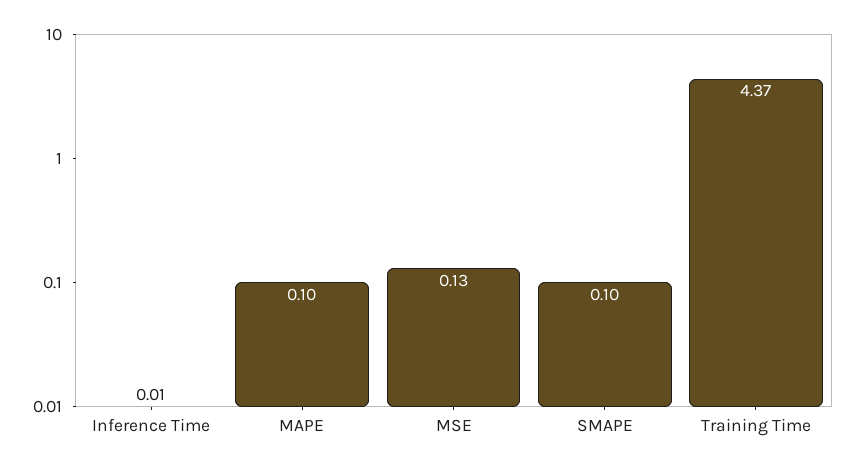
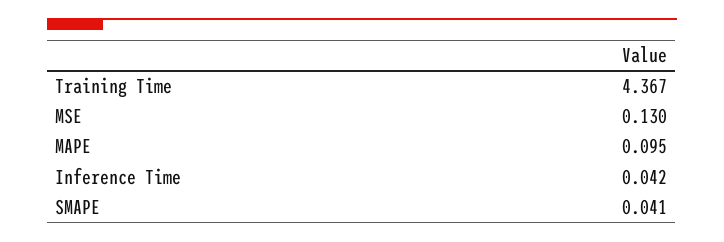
Inference Time: 0.01 -> 0.042
SMAPE: 0.1 -> 0.041

